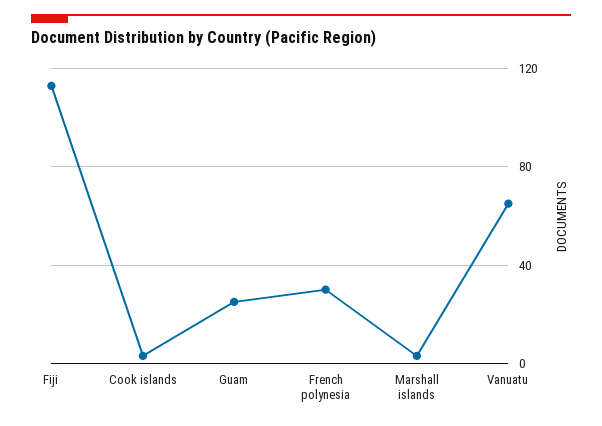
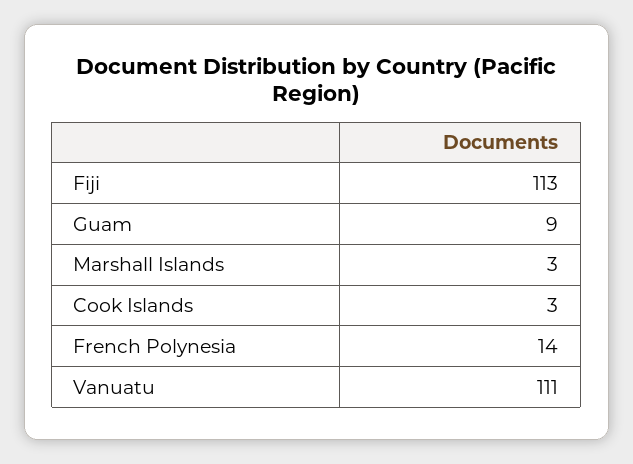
Guam: 25 -> 9
French polynesia: 30 -> 14
Vanuatu: 65 -> 111

